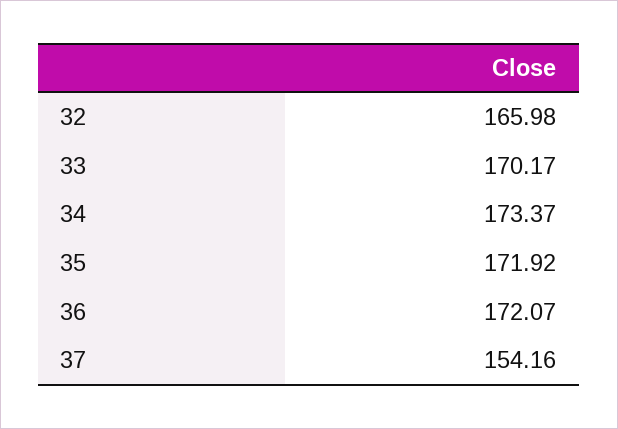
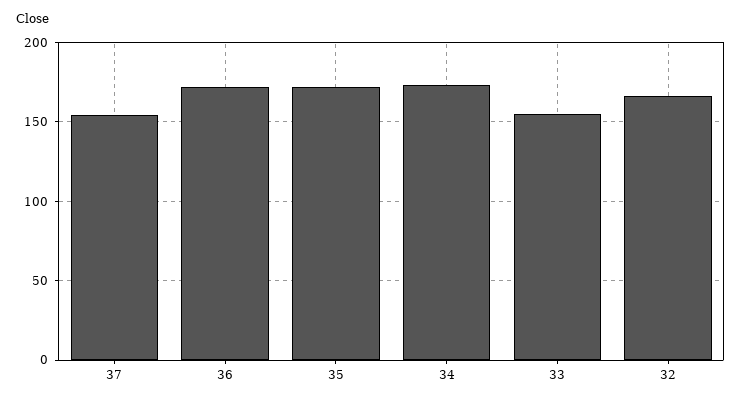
33: 170.17 -> 155

